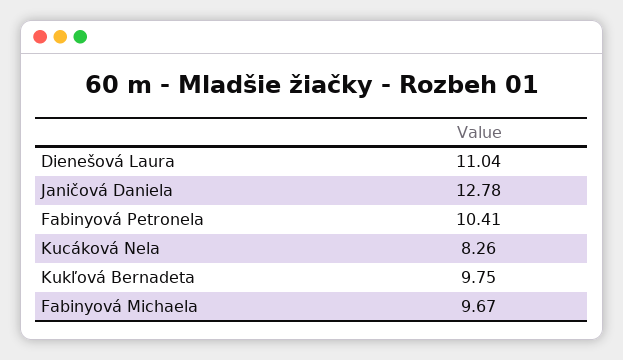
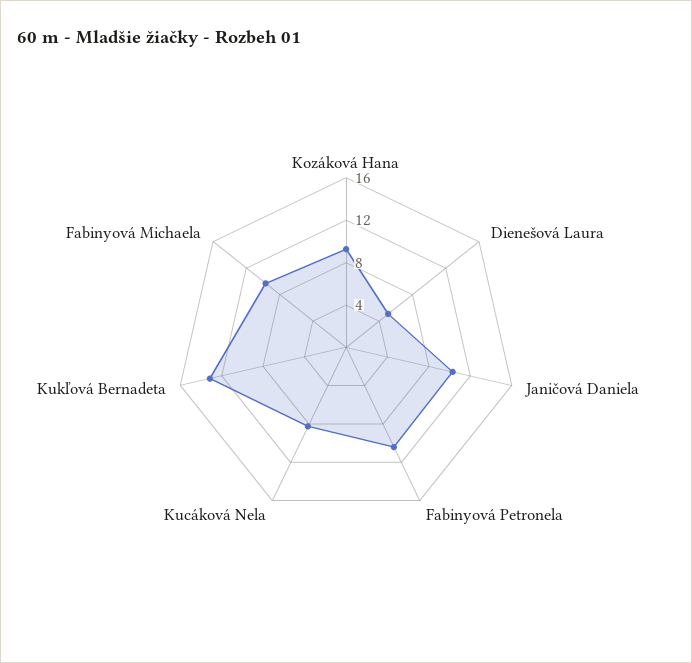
Dienešová Laura: 11.04 -> 5
Janičová Daniela: 12.78 -> 10
Kukľová Bernadeta: 9.75 -> 13
Kozáková Hana: none -> 9

